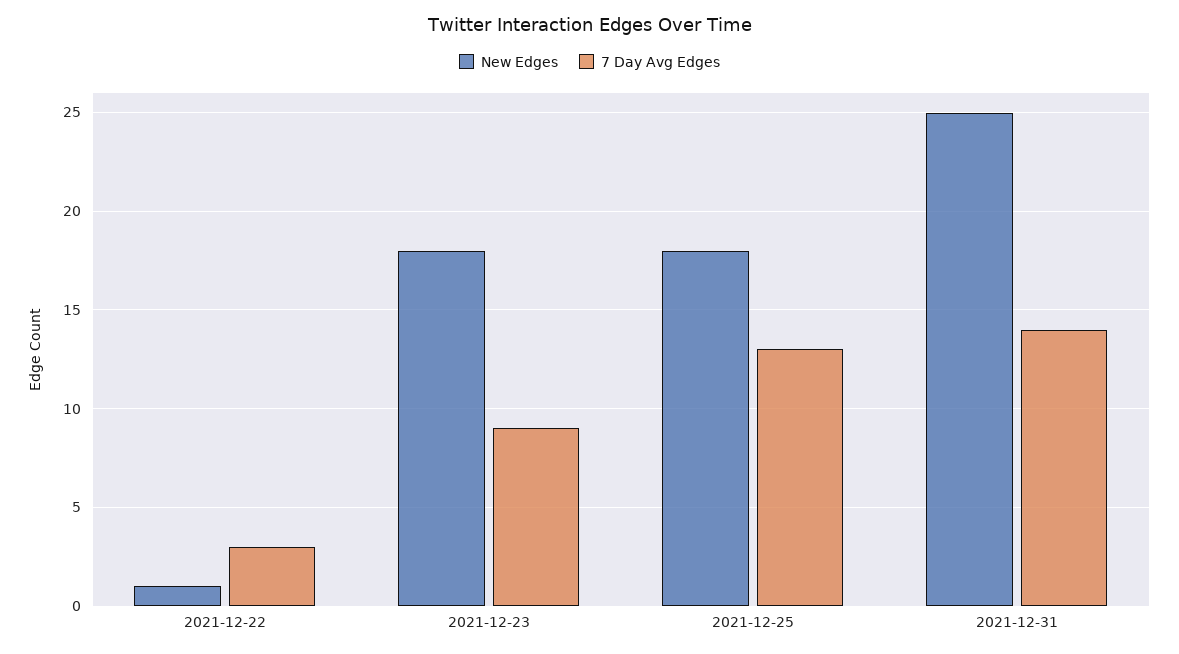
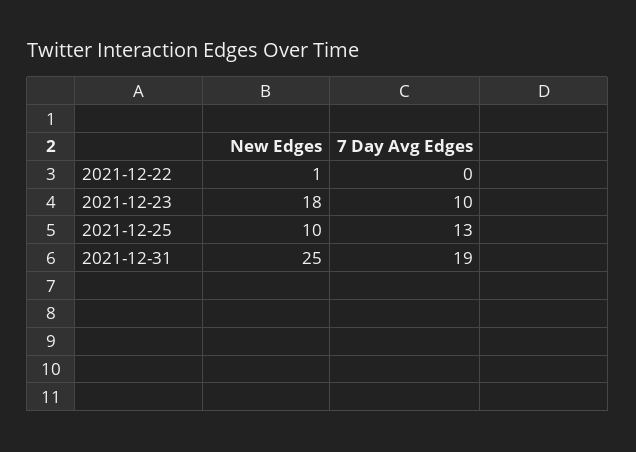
7 Day Avg Edges, 2021-12-22: 3 -> 0
7 Day Avg Edges, 2021-12-23: 9 -> 10
New Edges, 2021-12-25: 18 -> 10
7 Day Avg Edges, 2021-12-31: 14 -> 19

